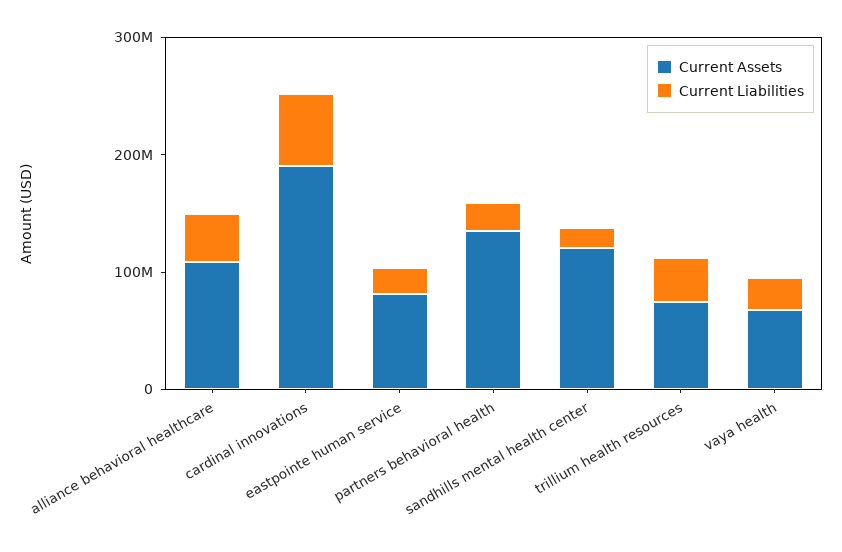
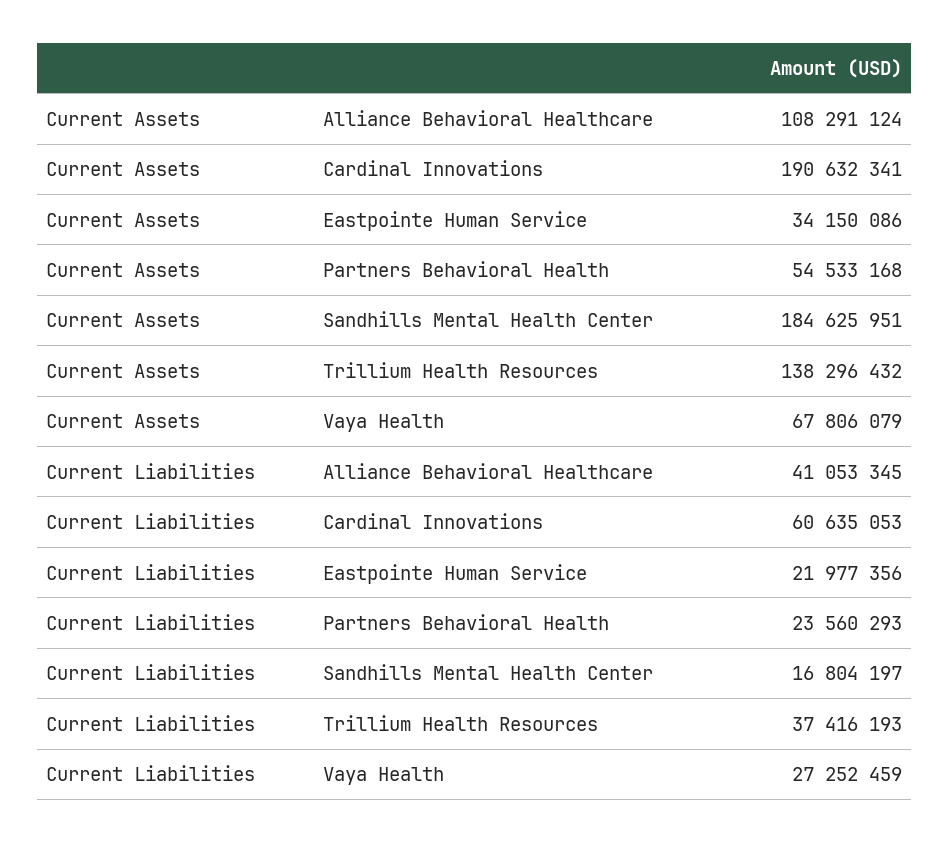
Current Assets, eastpointe human service: 80000000 -> 34150086
Current Assets, partners behavioral health: 140000000 -> 54533168
Current Assets, sandhills mental health center: 120000000 -> 184625951
Current Assets, trillium health resources: 80000000 -> 138296432

